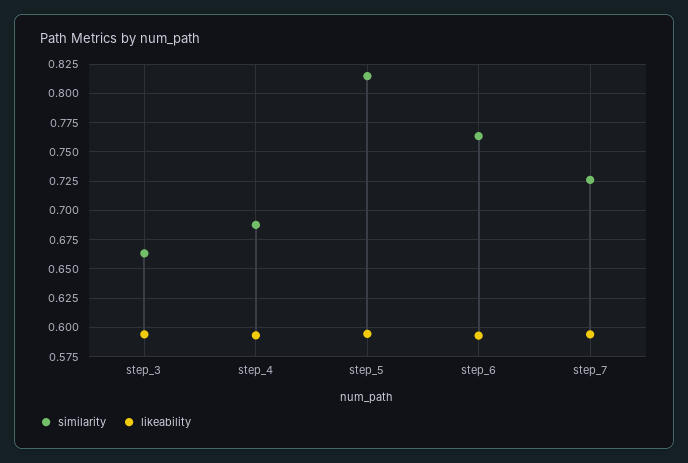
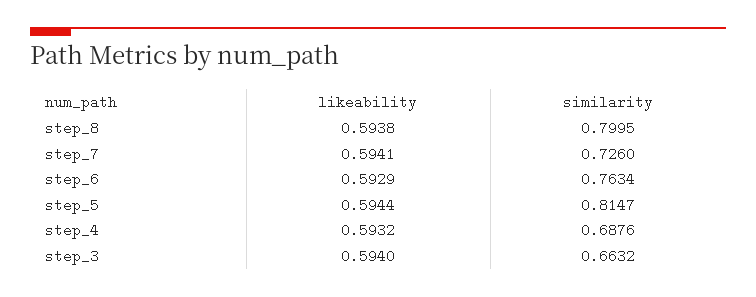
likeability, step_8: none -> 0.5938
similarity, step_8: none -> 0.7995

